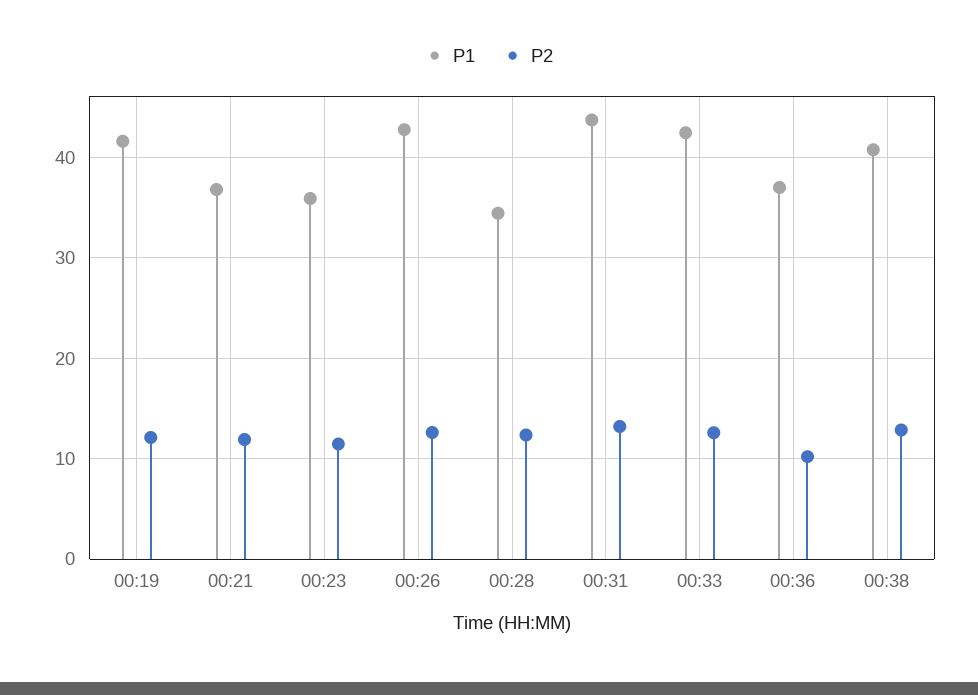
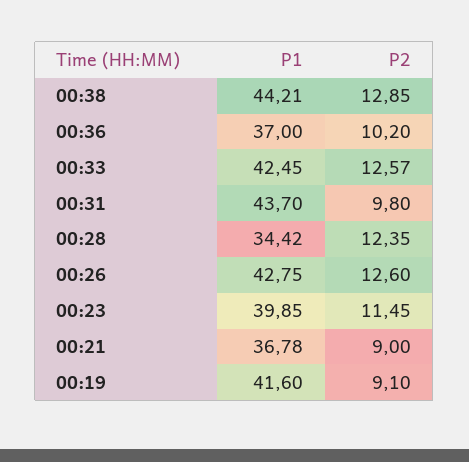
P2, 00:19: 12 -> 9.1
P2, 00:21: 12 -> 9
P1, 00:23: 36 -> 39.85
P2, 00:31: 13 -> 9.8
P1, 00:38: 41 -> 44.21

